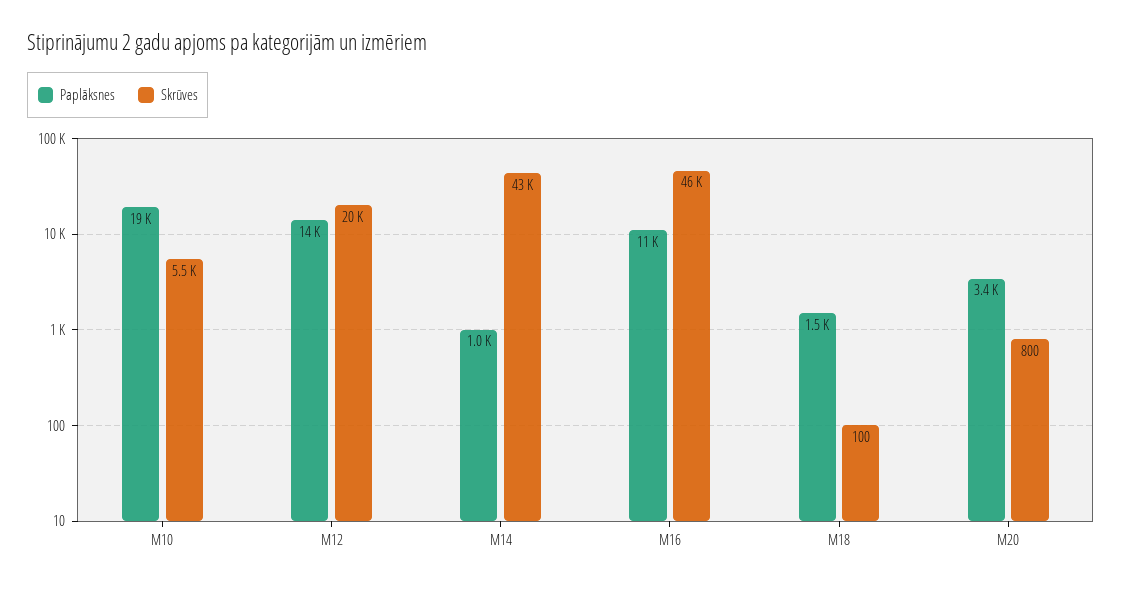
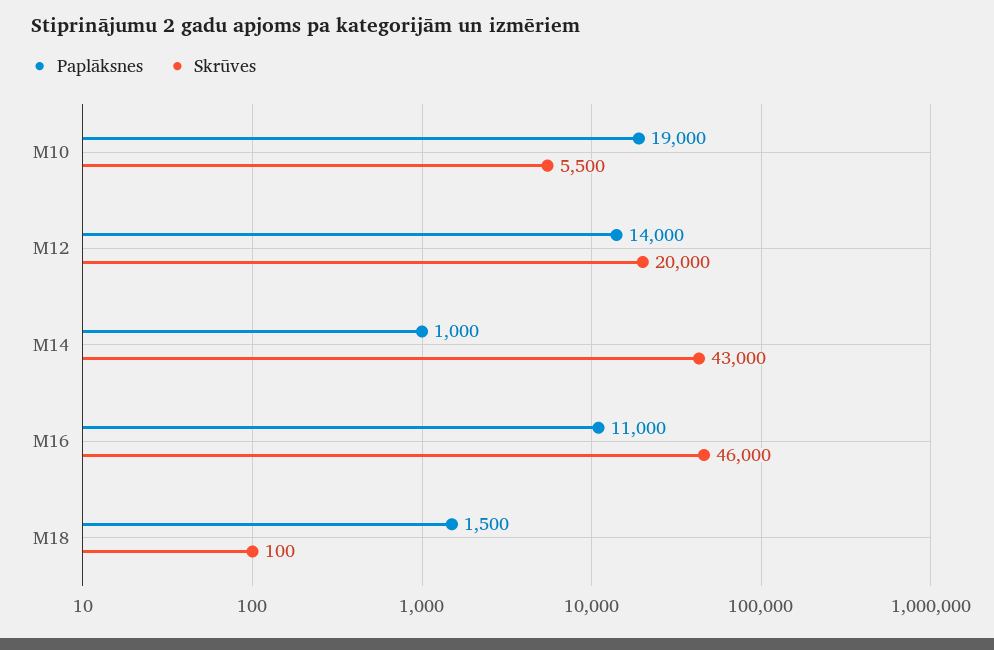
Paplāksnes, M20: 3400 -> none
Skrūves, M20: 800 -> none

